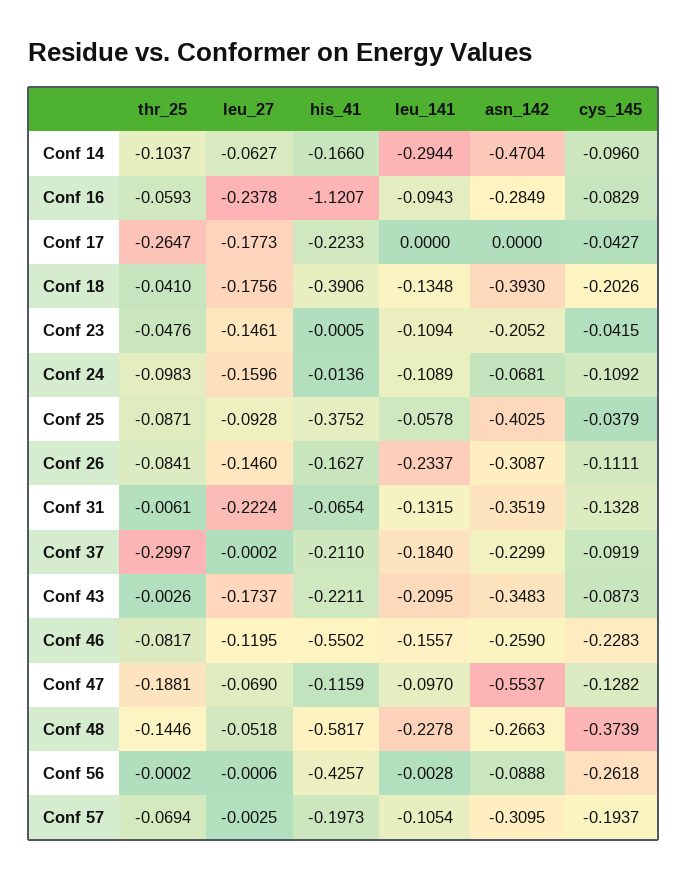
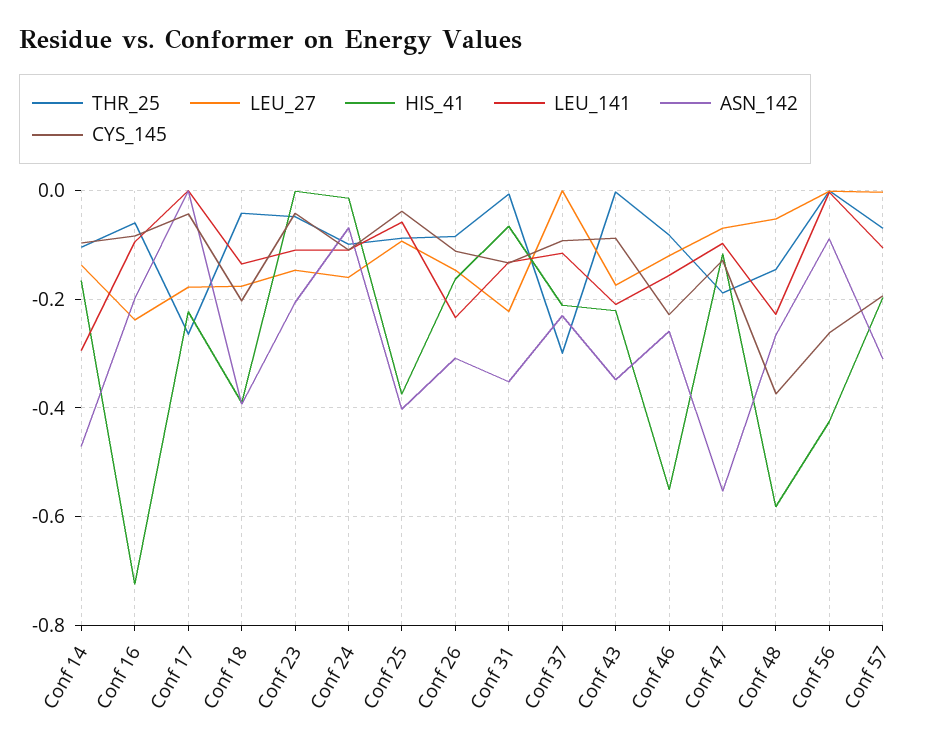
leu_27, Conf 14: -0.0627 -> -0.14
his_41, Conf 16: -1.1207 -> -0.72
asn_142, Conf 16: -0.2849 -> -0.2
leu_141, Conf 37: -0.184 -> -0.12

